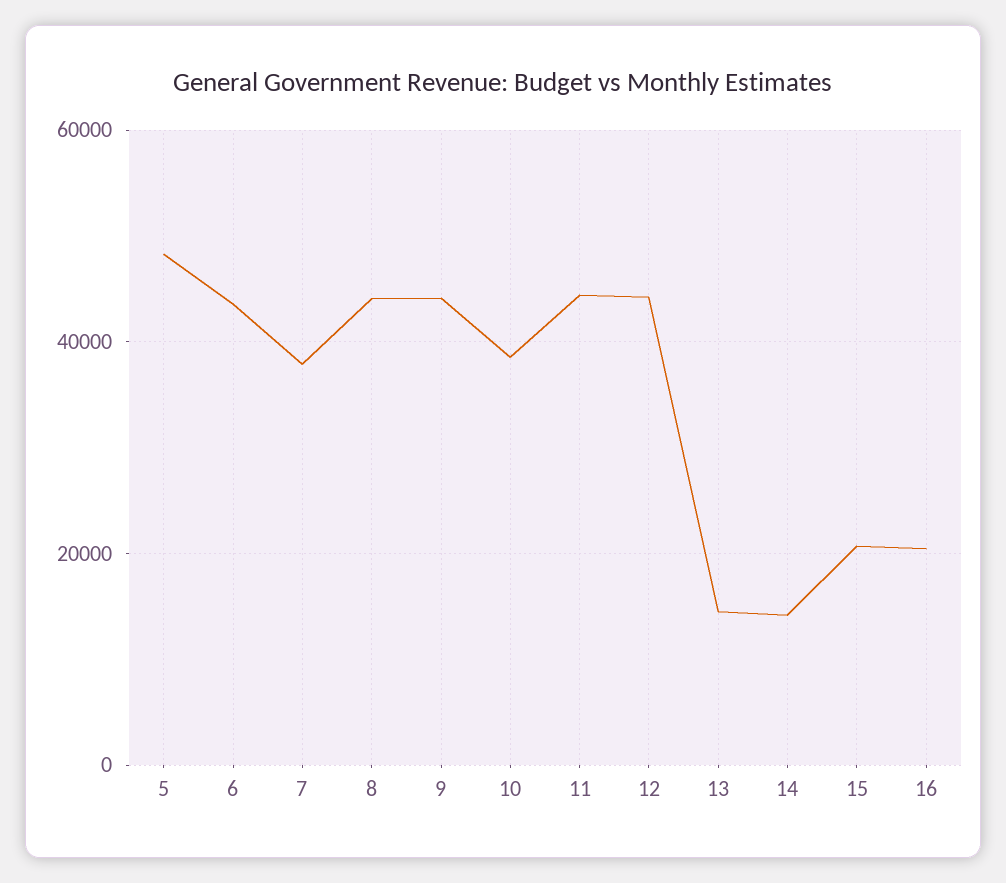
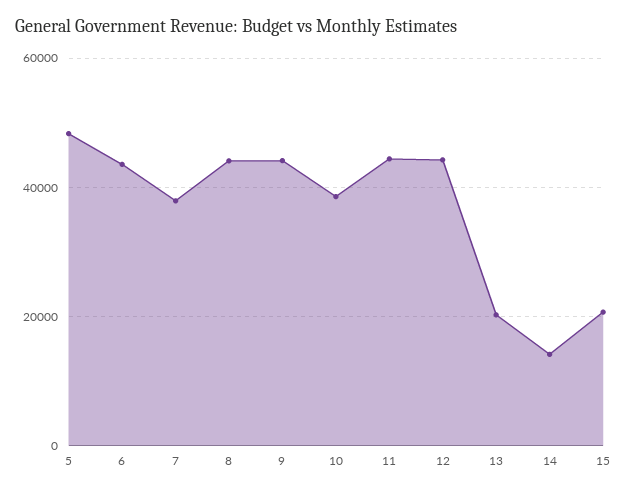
13: 14000 -> 20000
16: 20000 -> none

